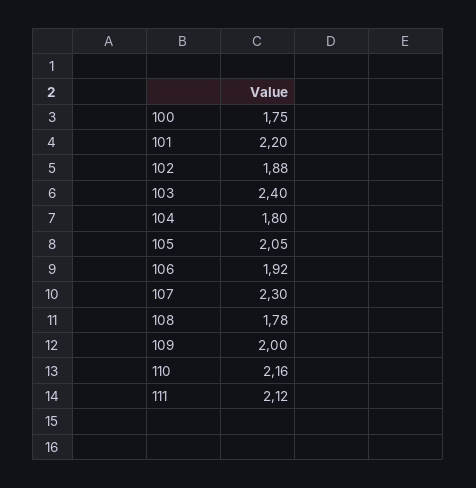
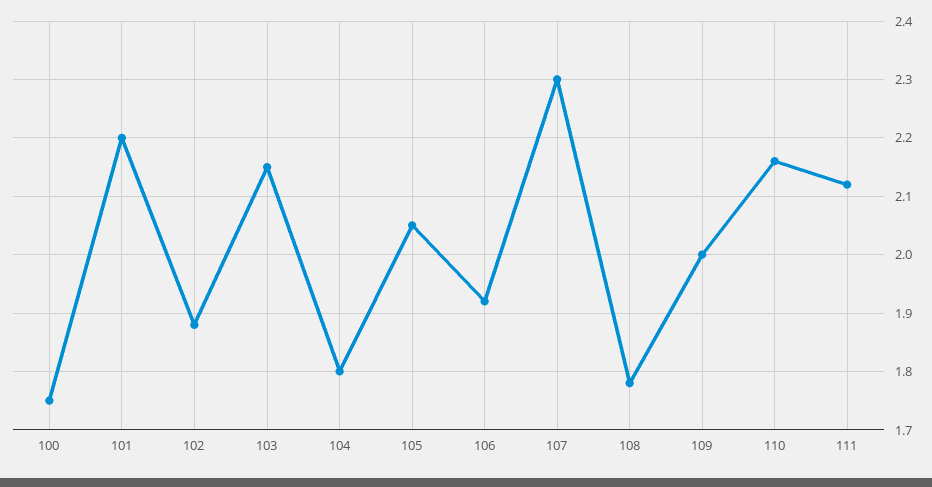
103: 2.4 -> 2.15

